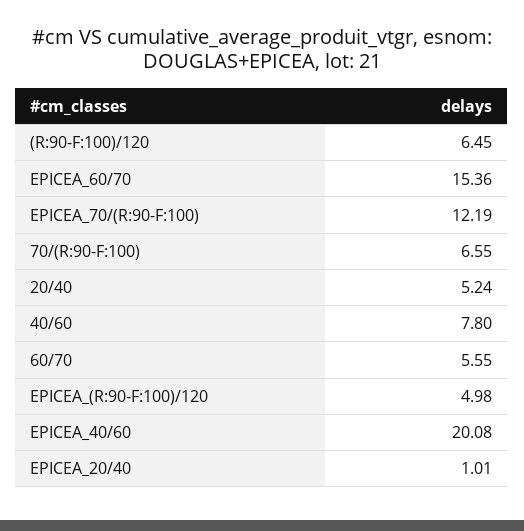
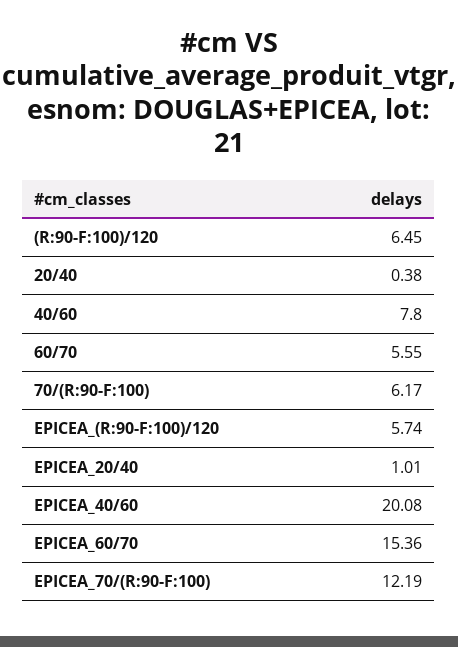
70/(R:90-F:100): 6.55 -> 6.17
20/40: 5.24 -> 0.38
EPICEA_(R:90-F:100)/120: 4.98 -> 5.74

